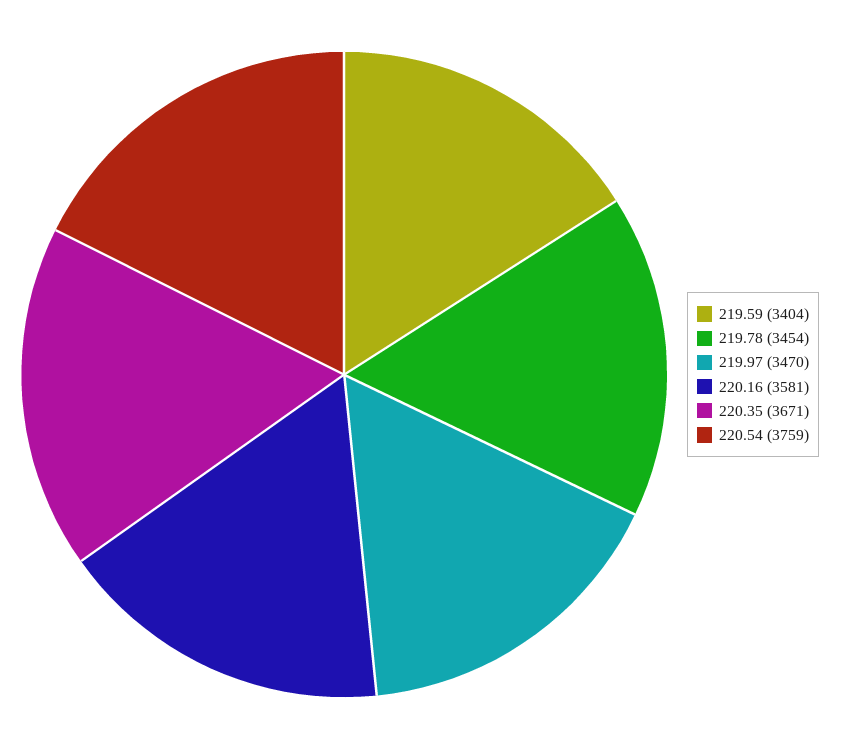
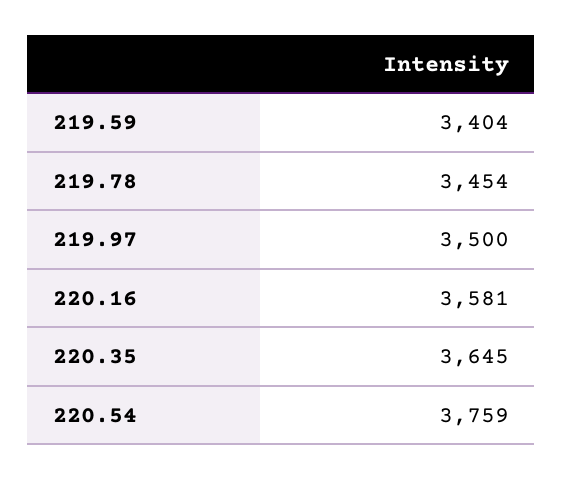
219.97: 3470 -> 3500
220.35: 3671 -> 3645

